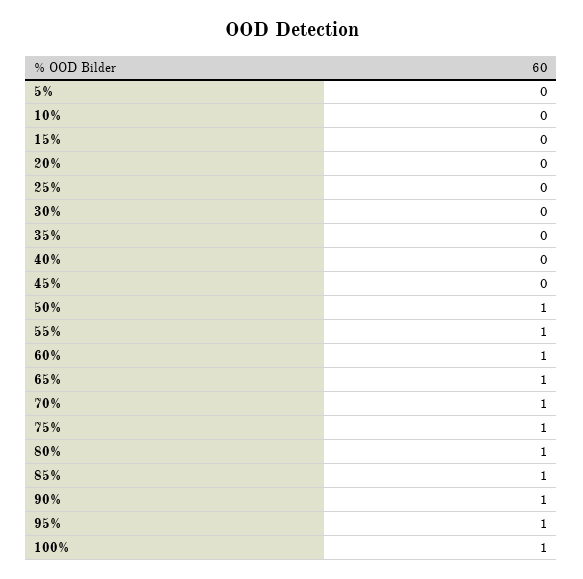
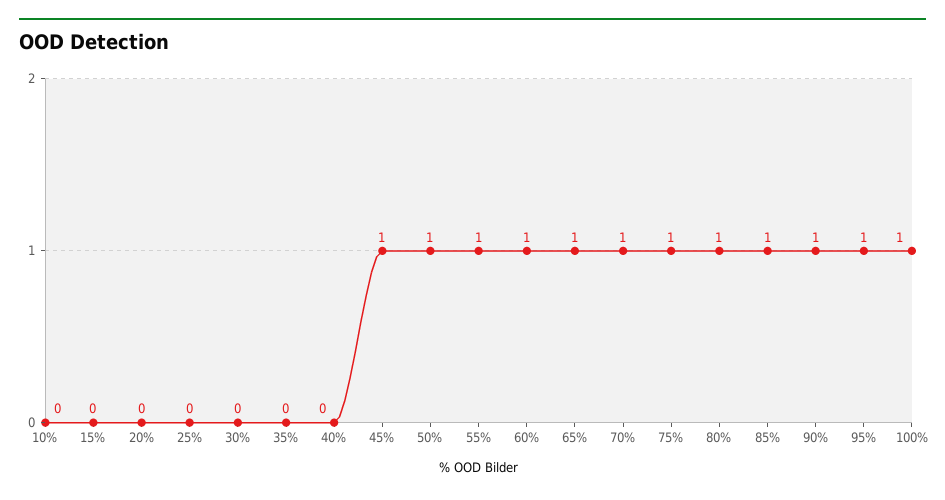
5%: 0 -> none
45%: 0 -> 1

